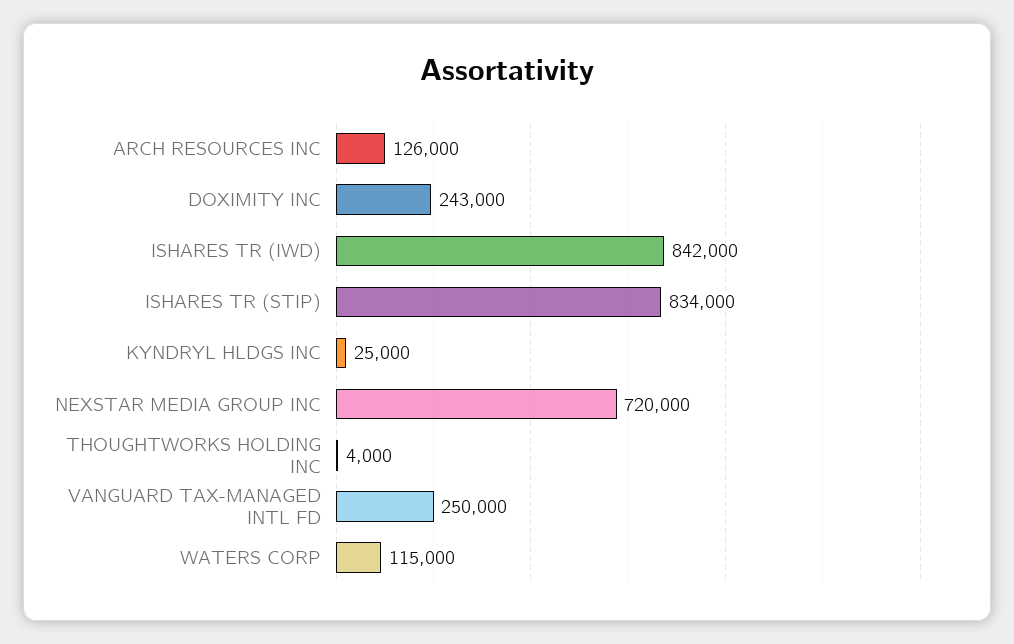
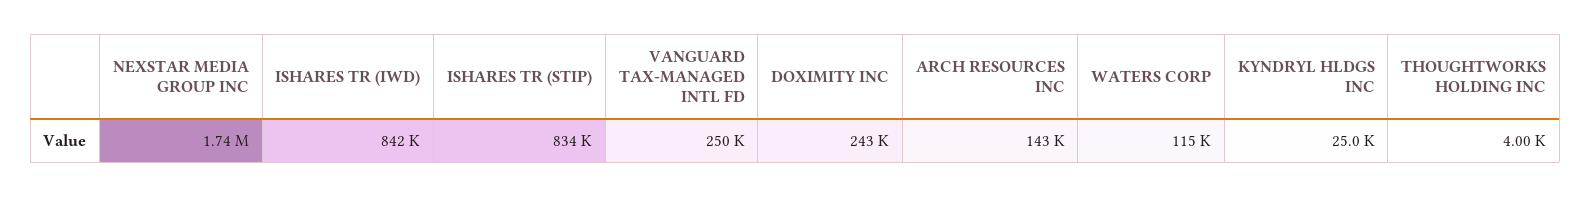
ARCH RESOURCES INC: 126000 -> 143000
NEXSTAR MEDIA GROUP INC: 720000 -> 1740000

